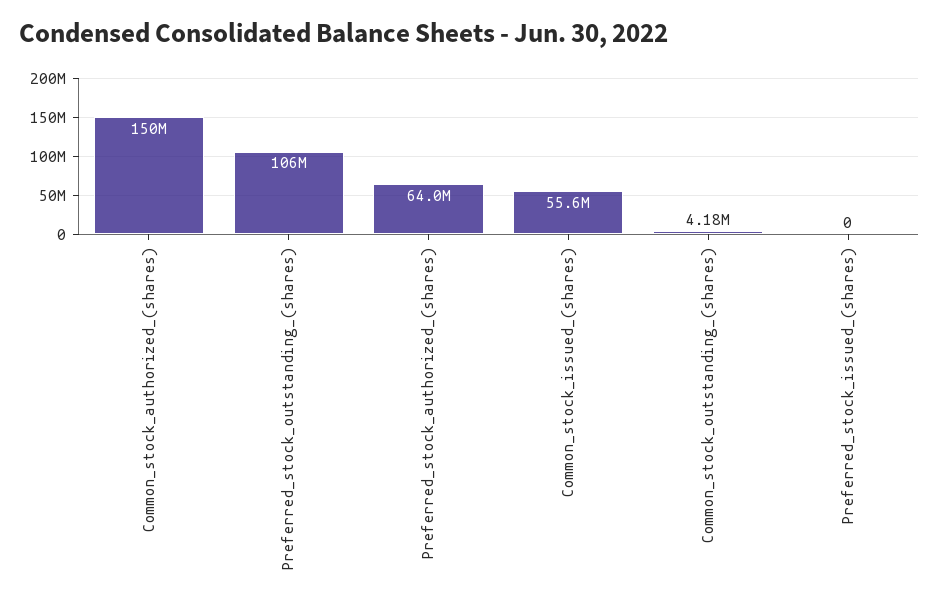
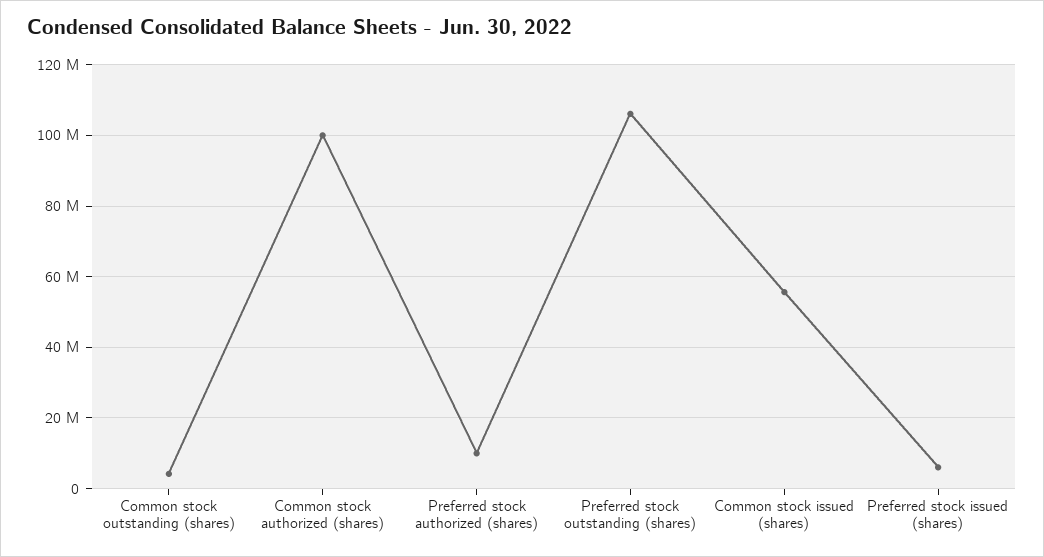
Common_stock_authorized_(shares): 150000000 -> 100000000
Preferred_stock_authorized_(shares): 64000000 -> 10000000
Preferred_stock_issued_(shares): 0 -> 6000000

